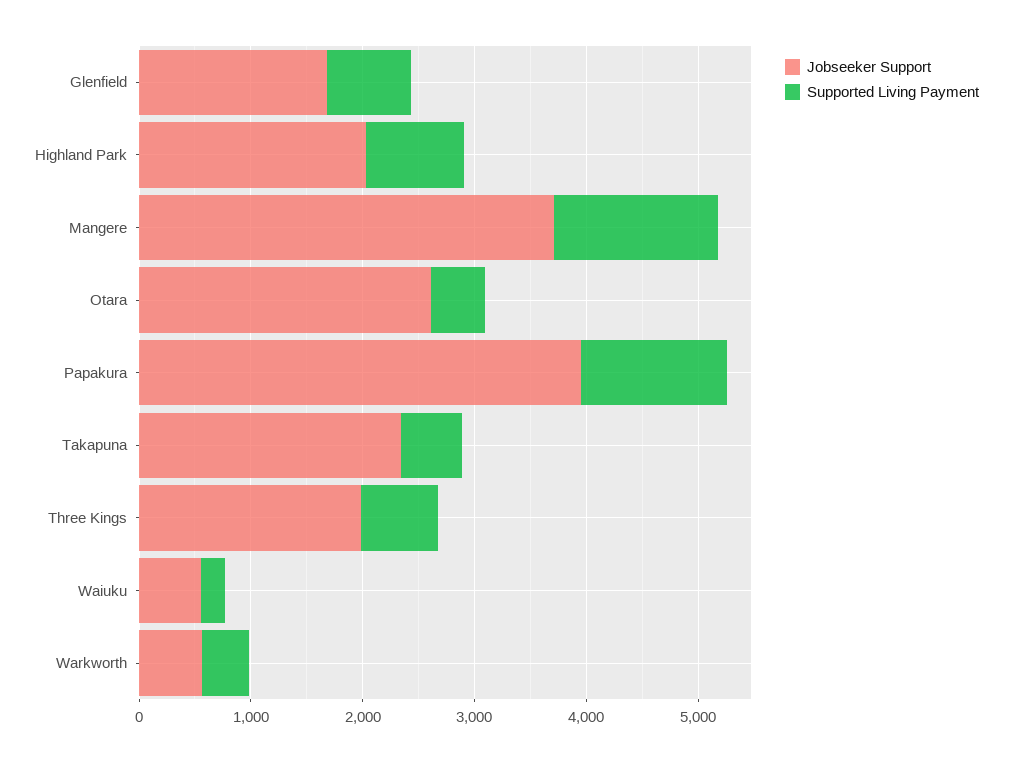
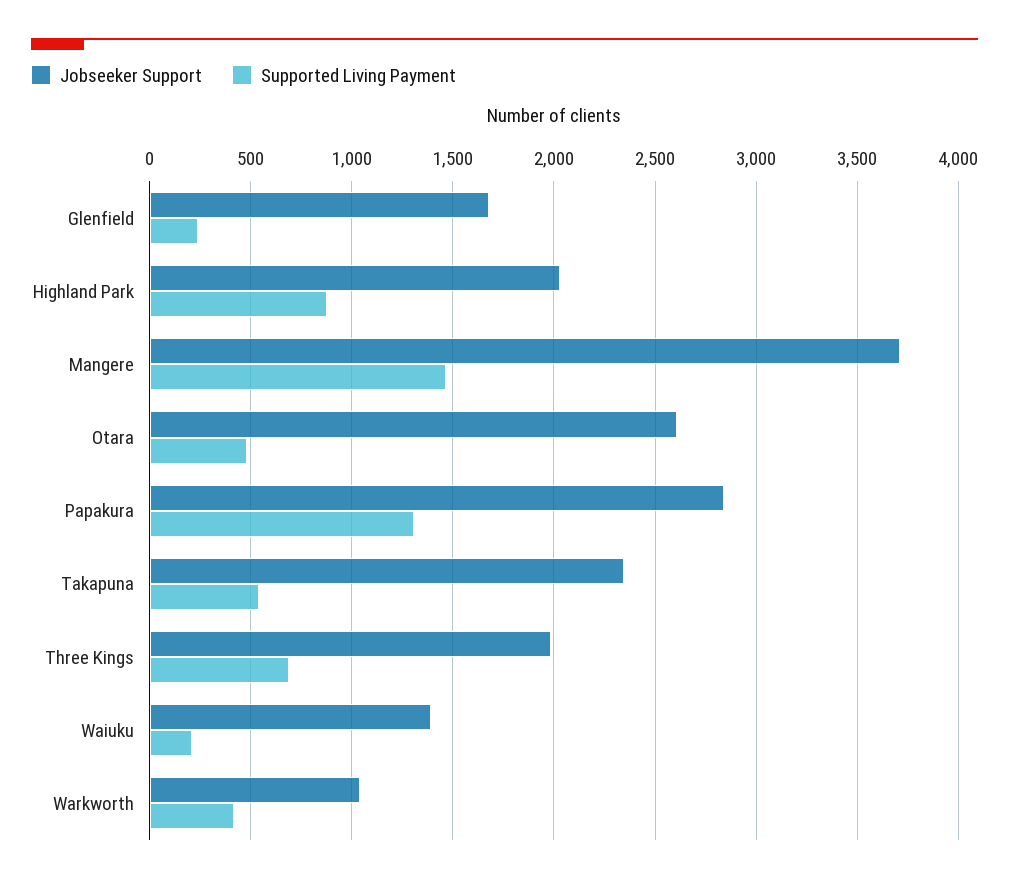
Supported Living Payment, Glenfield: 800 -> 250
Jobseeker Support, Papakura: 4000 -> 2850
Jobseeker Support, Waiuku: 600 -> 1400
Jobseeker Support, Warkworth: 600 -> 1050

